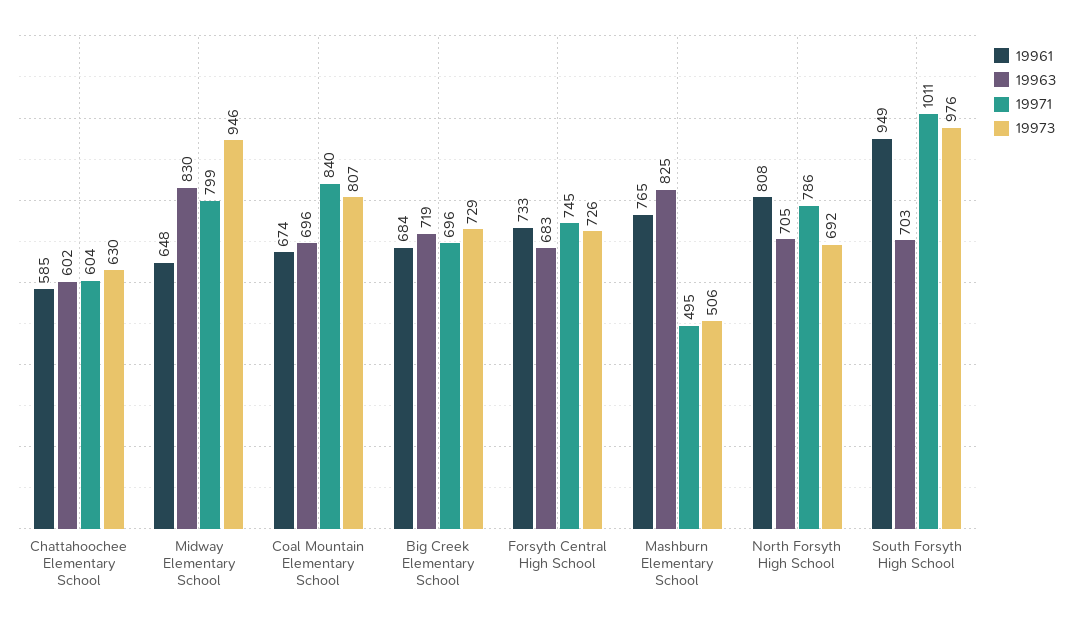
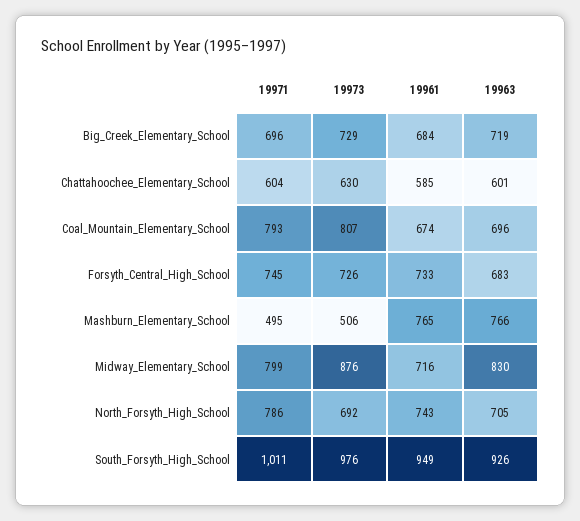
19963, Chattahoochee Elementary School: 602 -> 601
19961, Midway Elementary School: 648 -> 716
19973, Midway Elementary School: 946 -> 876
19971, Coal Mountain Elementary School: 840 -> 793
19963, Mashburn Elementary School: 825 -> 766
19961, North Forsyth High School: 808 -> 743
19963, South Forsyth High School: 703 -> 926

